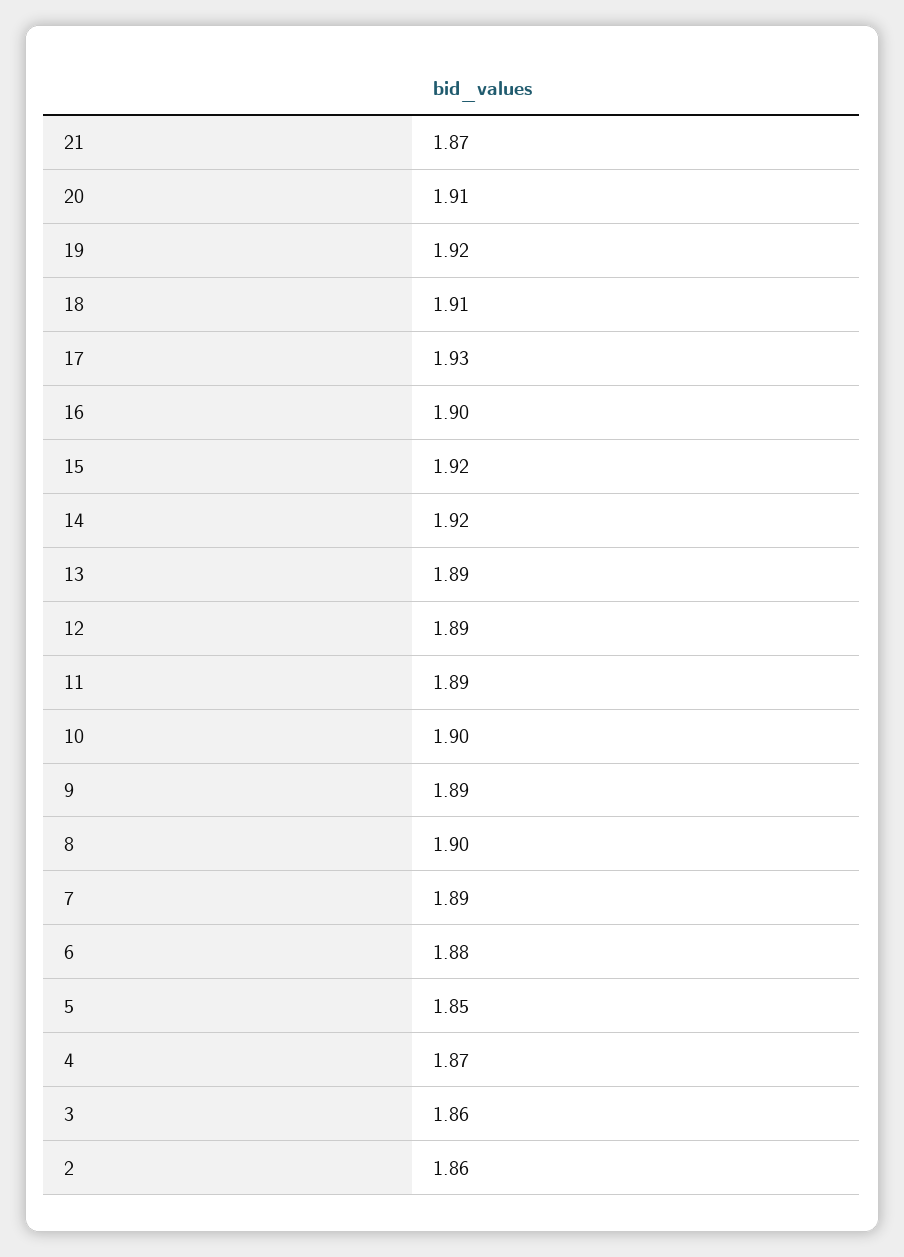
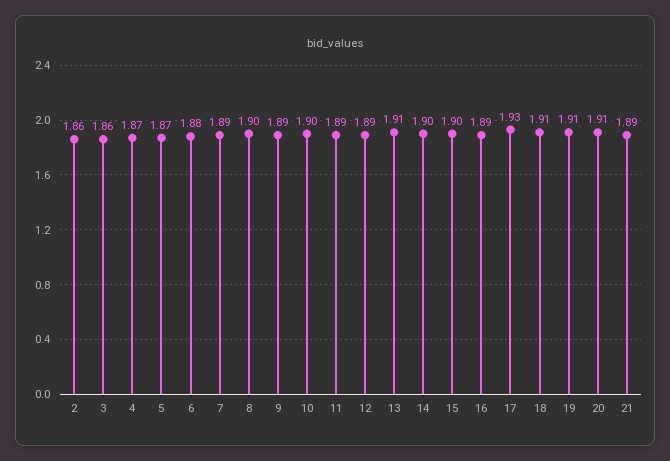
21: 1.87 -> 1.89
19: 1.92 -> 1.91
16: 1.9 -> 1.89
15: 1.92 -> 1.9
14: 1.92 -> 1.9
13: 1.89 -> 1.91
5: 1.85 -> 1.87

